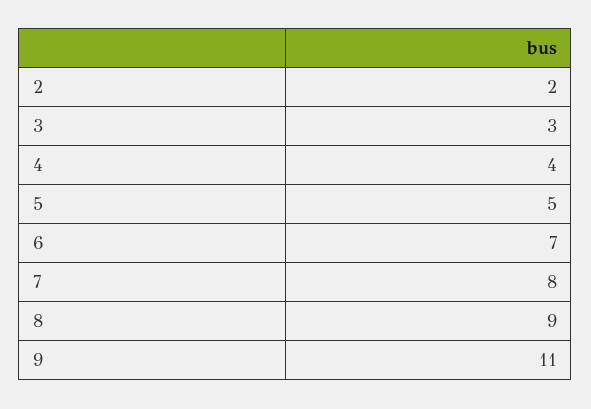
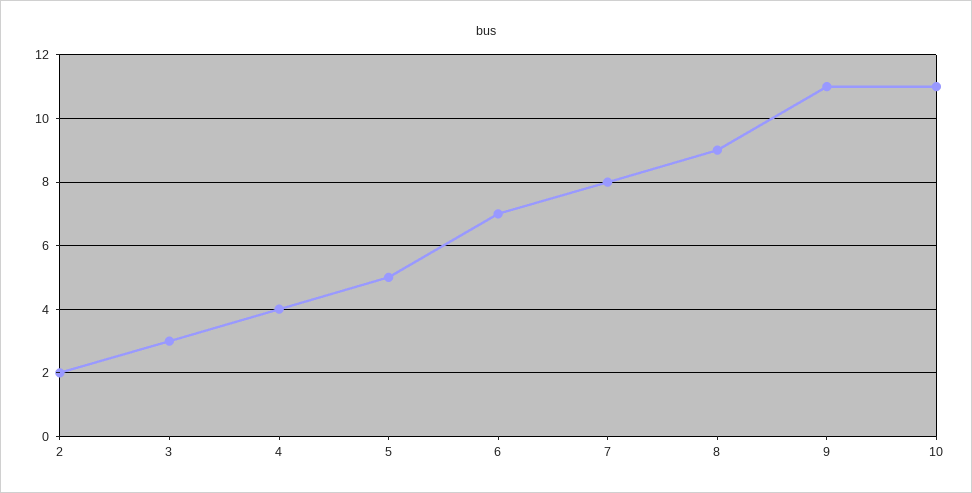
10: none -> 11

